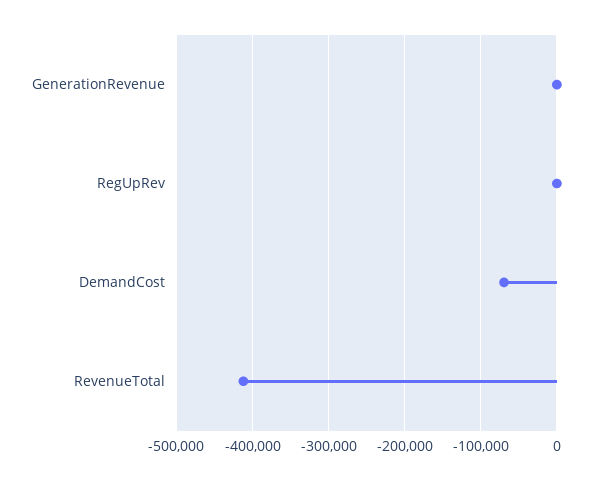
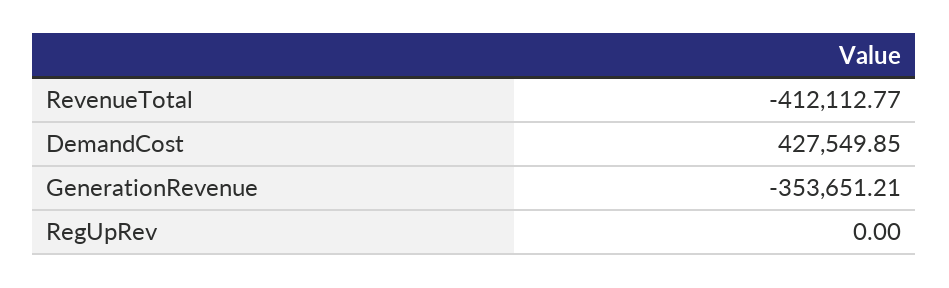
GenerationRevenue: 0 -> -353651.21
DemandCost: -70000 -> 427549.85

